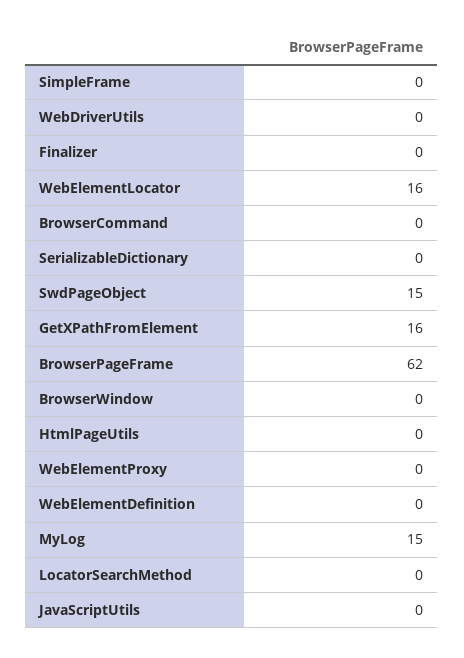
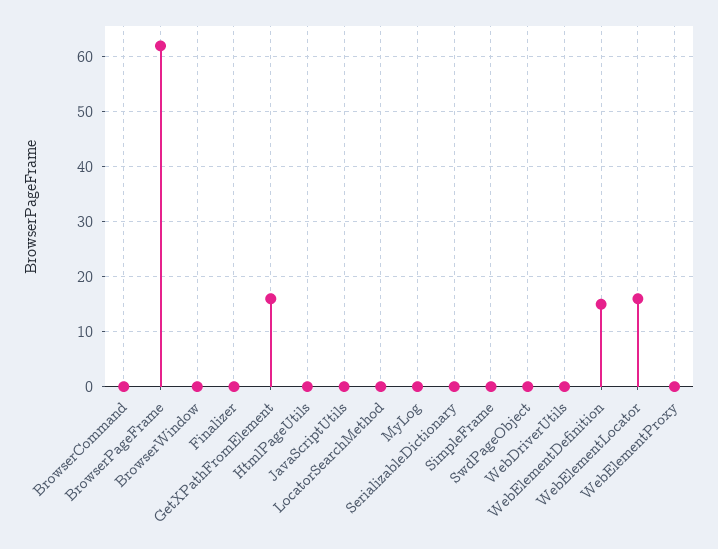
SwdPageObject: 15 -> 0
WebElementDefinition: 0 -> 15
MyLog: 15 -> 0

